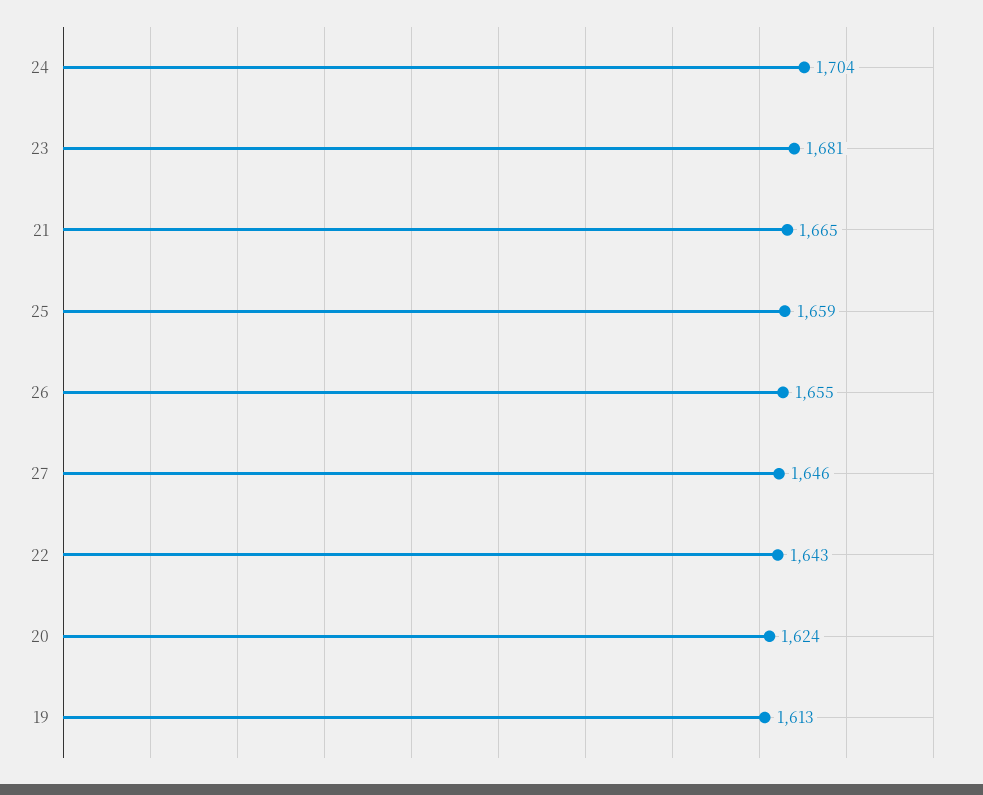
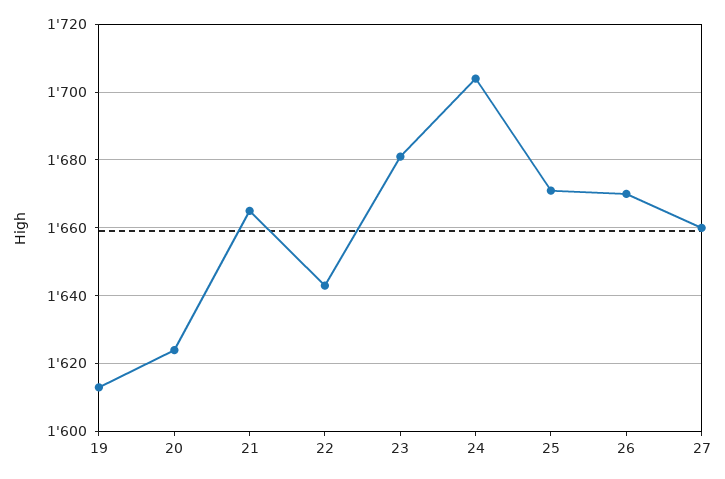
25: 1659 -> 1670
26: 1655 -> 1670
27: 1646 -> 1660

